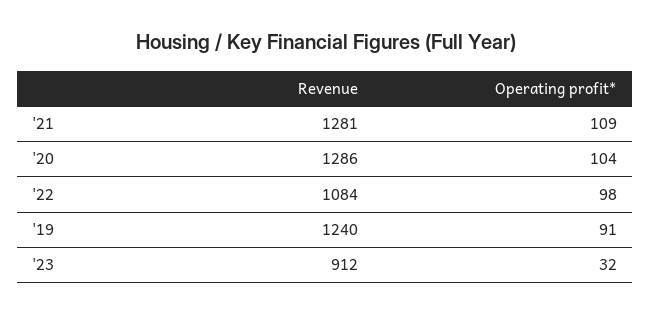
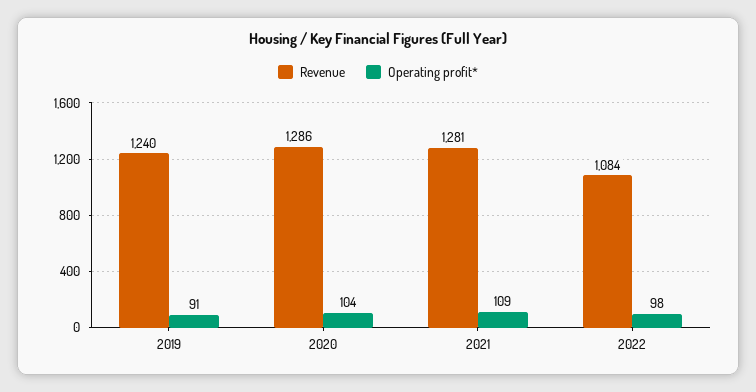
Revenue, '23: 912 -> none
Operating profit*, '23: 32 -> none

